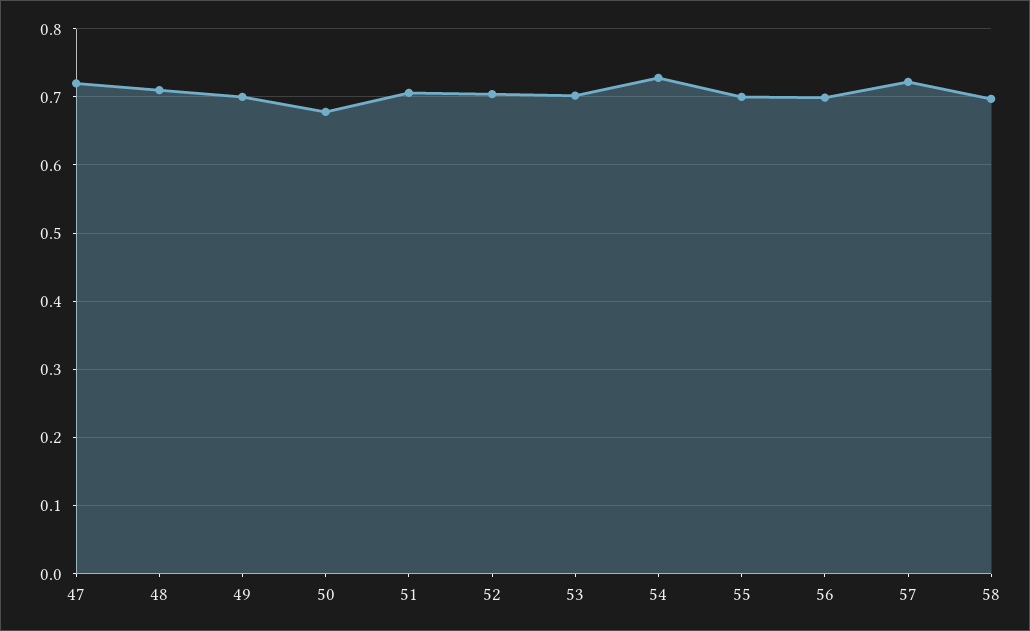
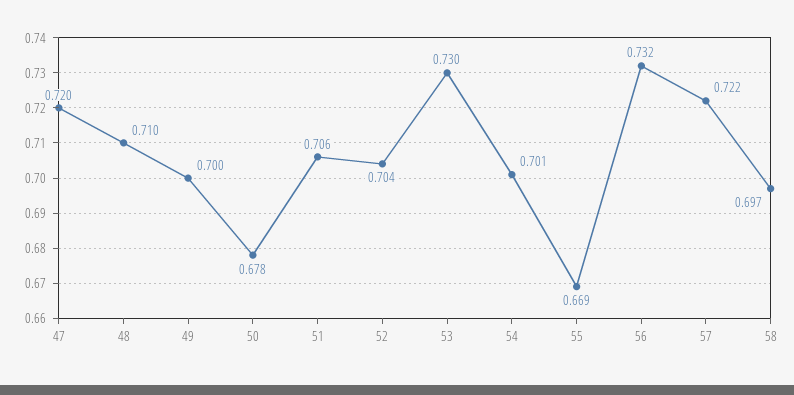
53: 0.7 -> 0.73
54: 0.73 -> 0.701
55: 0.7 -> 0.669
56: 0.7 -> 0.732

